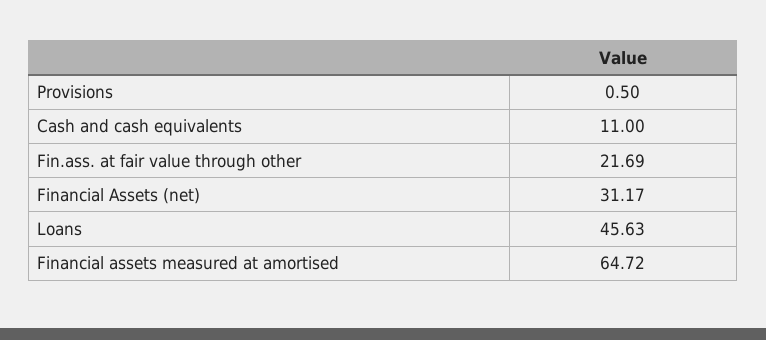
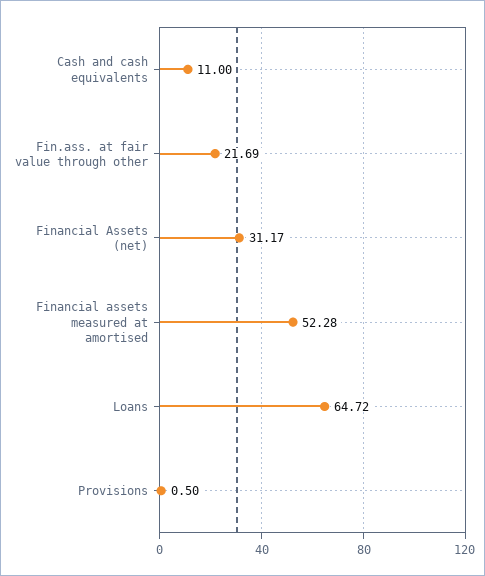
Loans: 45.63 -> 64.72
Financial assets measured at amortised: 64.72 -> 52.28

